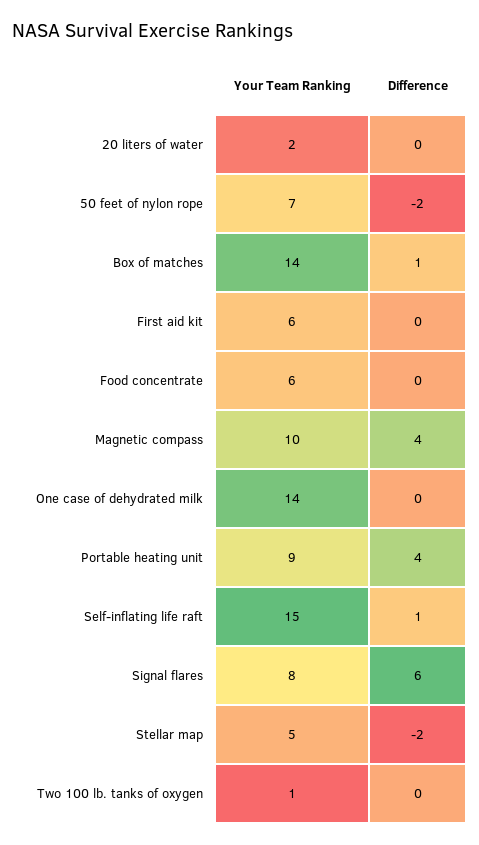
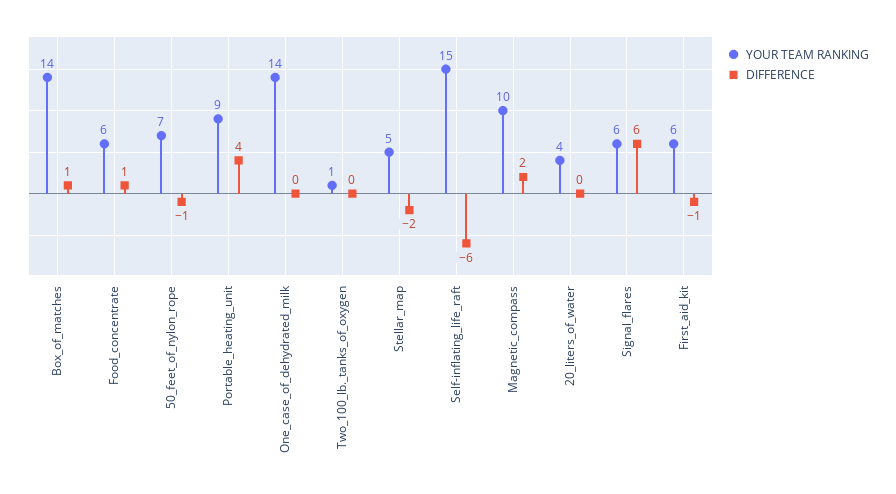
Your Team Ranking, 20 liters of water: 2 -> 4
Difference, 50 feet of nylon rope: -2 -> -1
Difference, First aid kit: 0 -> -1
Difference, Food concentrate: 0 -> 1
Difference, Magnetic compass: 4 -> 2
Difference, Self-inflating life raft: 1 -> -6
Your Team Ranking, Signal flares: 8 -> 6

